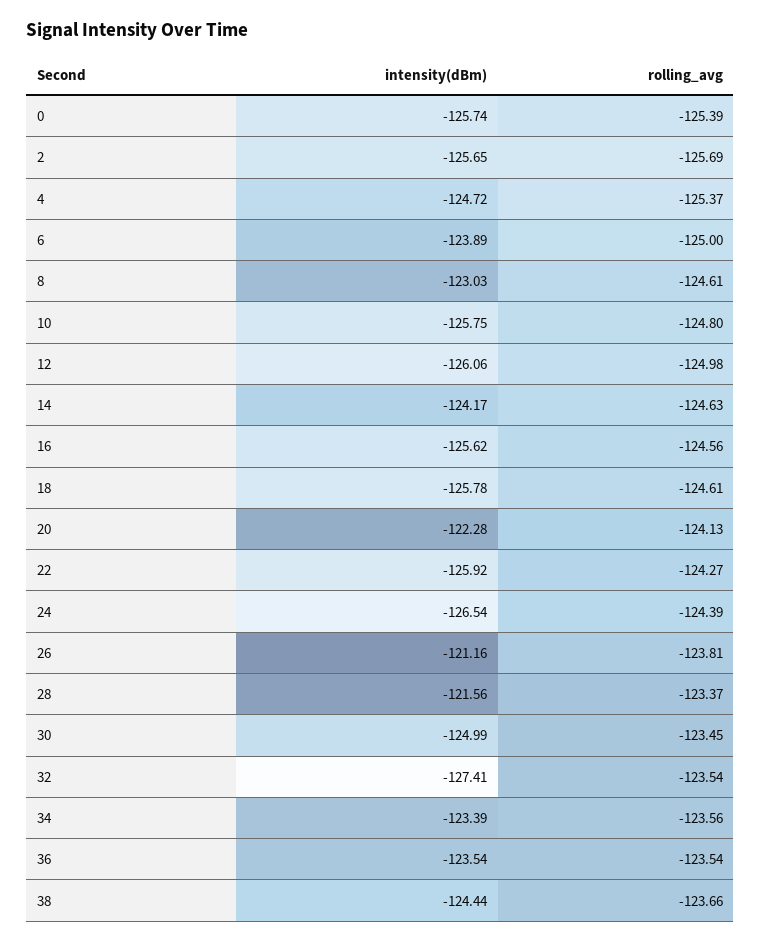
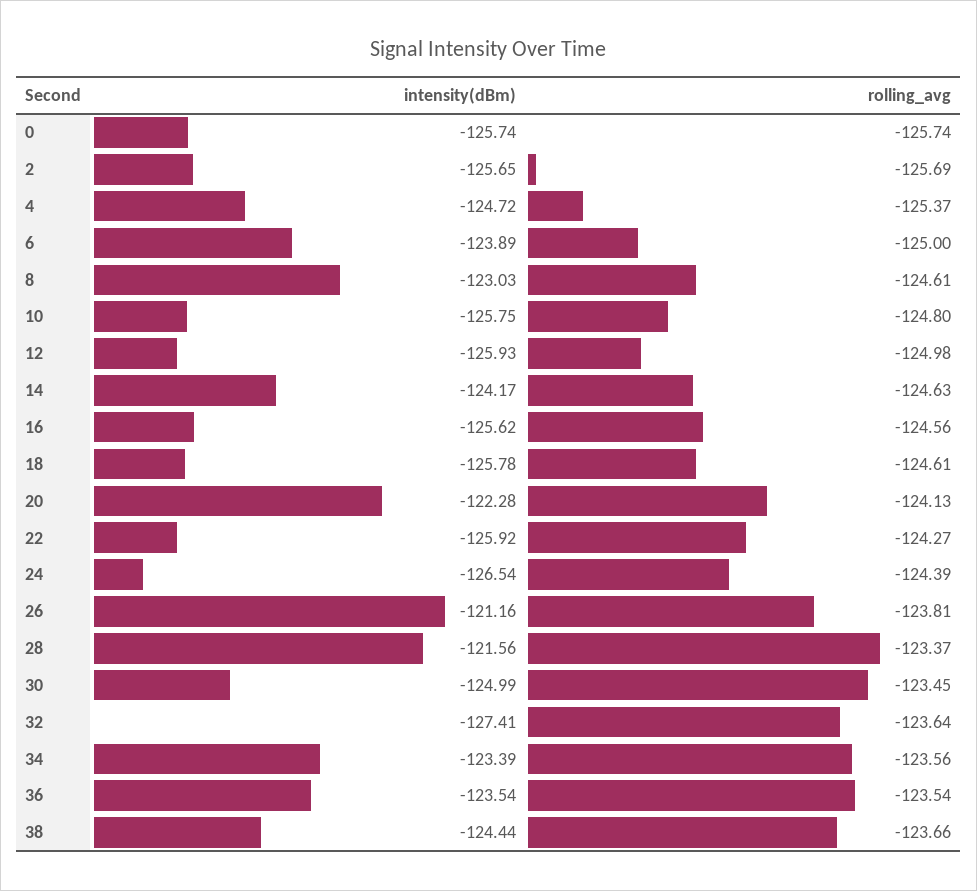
rolling_avg, 0: -125.39 -> -125.74
intensity(dBm), 12: -126.06 -> -125.93
rolling_avg, 32: -123.54 -> -123.64

